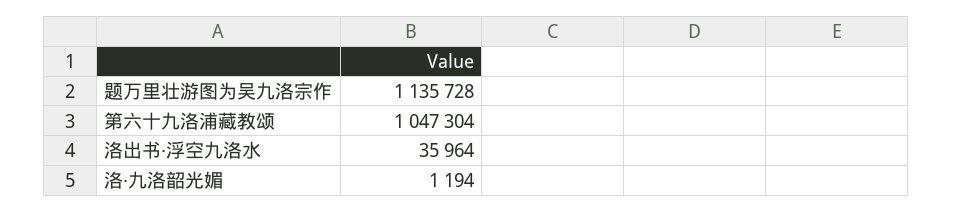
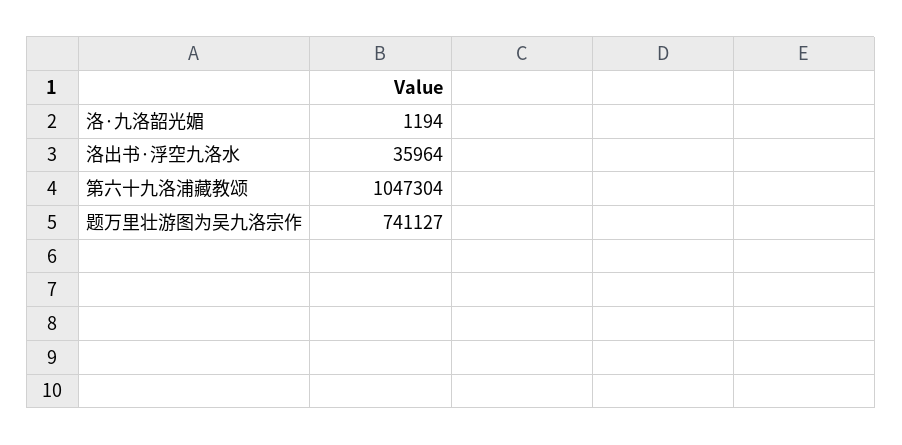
题万里壮游图为吴九洛宗作: 1135728 -> 741127

